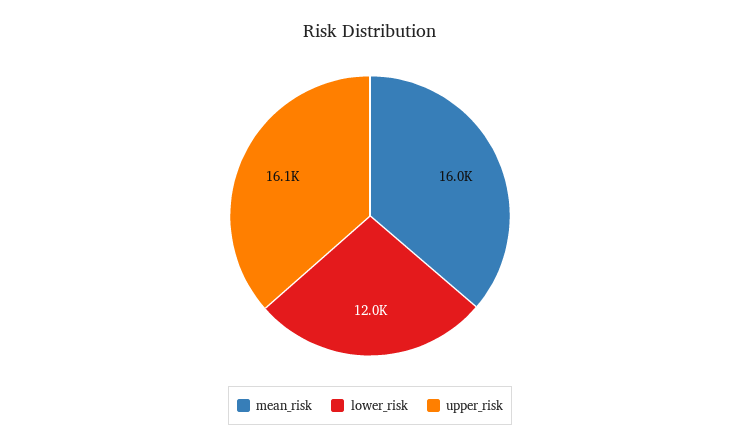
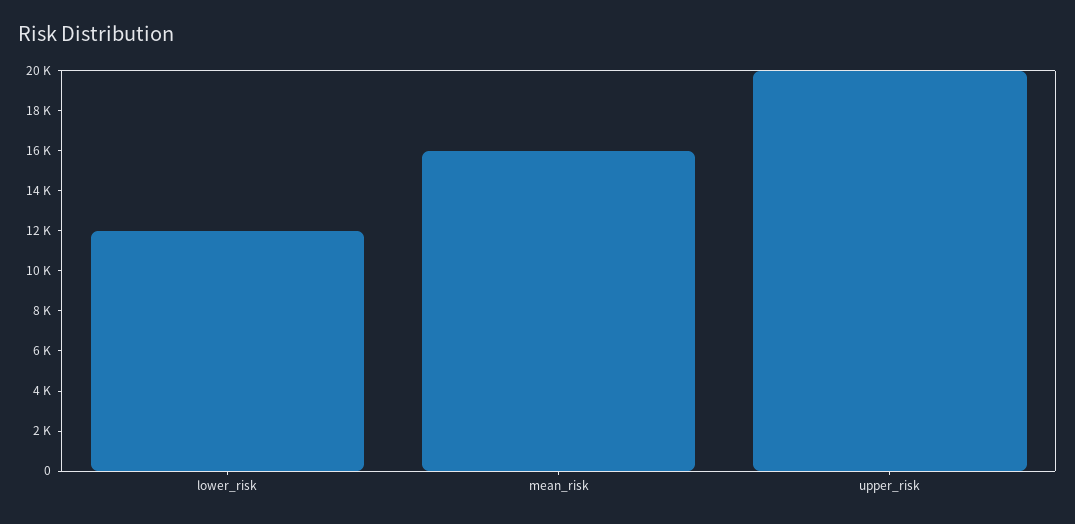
upper_risk: 16100 -> 20000

